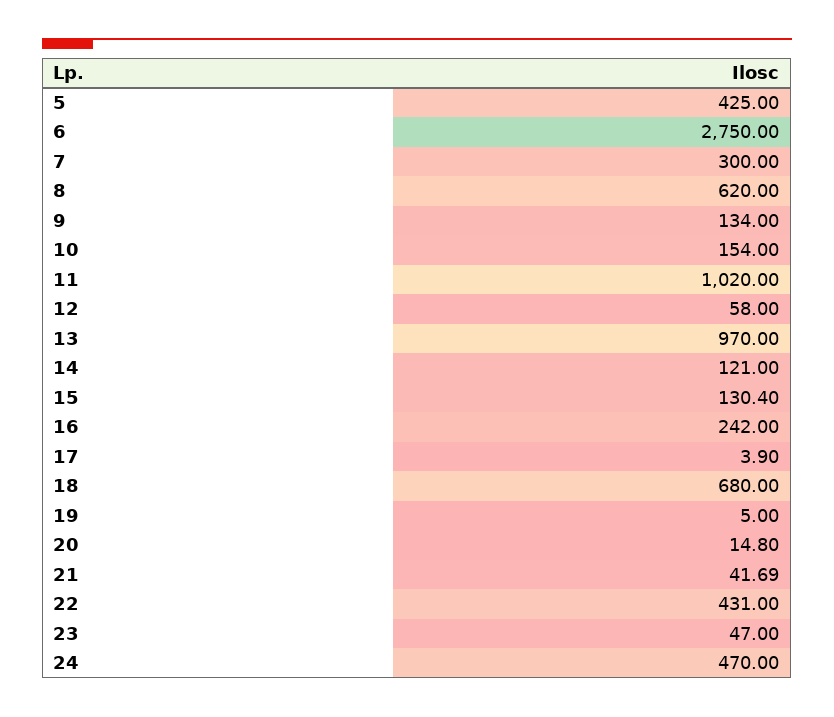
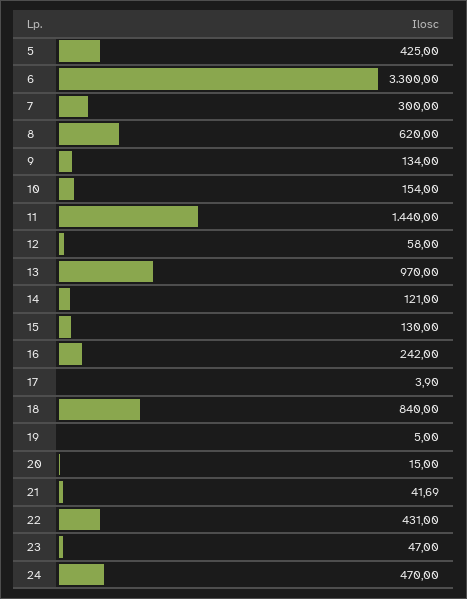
6: 2750 -> 3300
11: 1020 -> 1440
15: 130.4 -> 130
18: 680 -> 840
20: 14.8 -> 15

